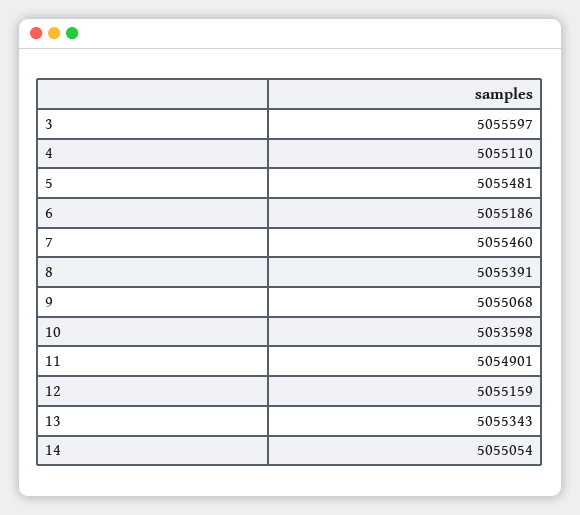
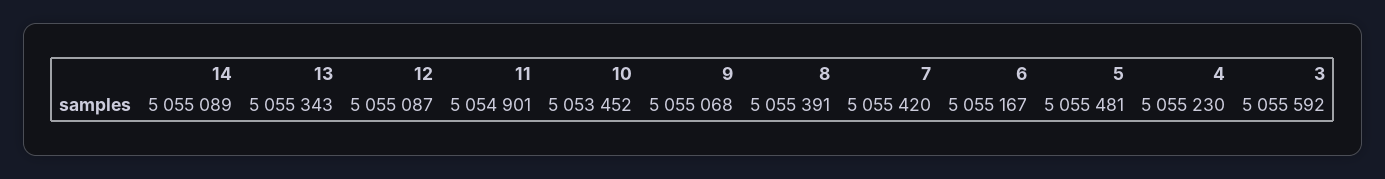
3: 5055597 -> 5055592
4: 5055110 -> 5055230
6: 5055186 -> 5055167
7: 5055460 -> 5055420
10: 5053598 -> 5053452
12: 5055159 -> 5055087
14: 5055054 -> 5055089

